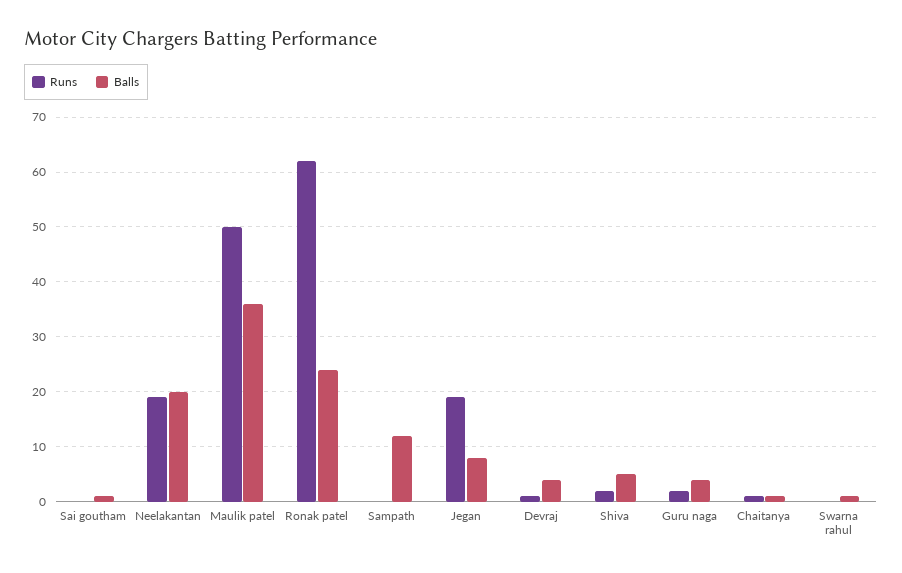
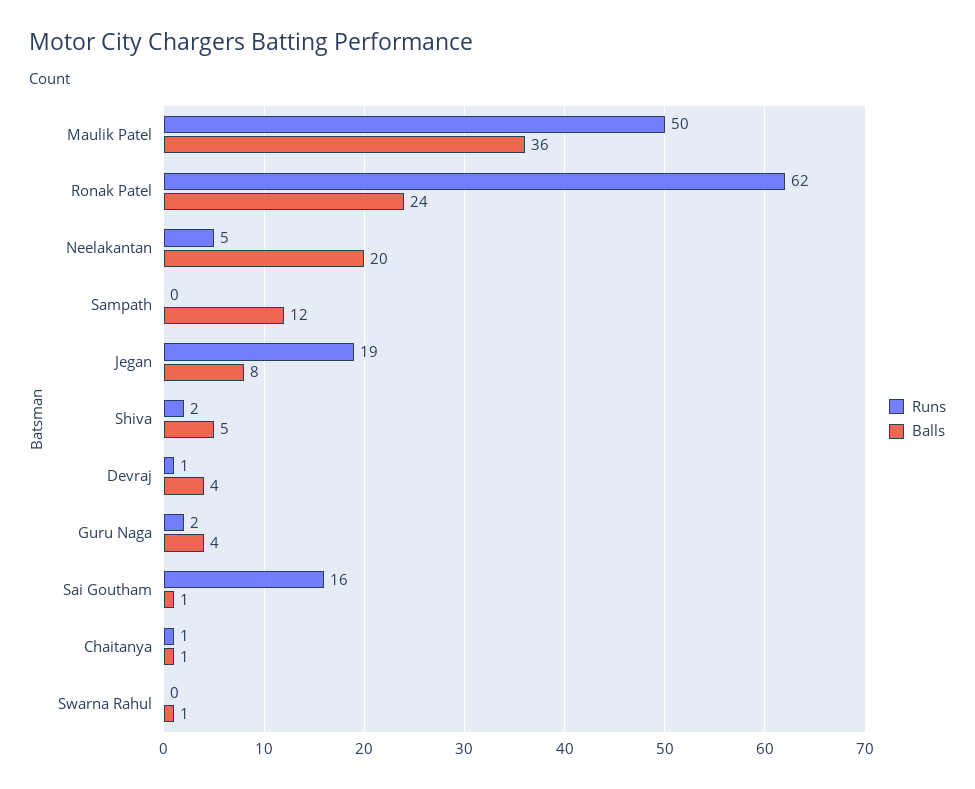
Runs, Sai goutham: 0 -> 16
Runs, Neelakantan: 20 -> 5

